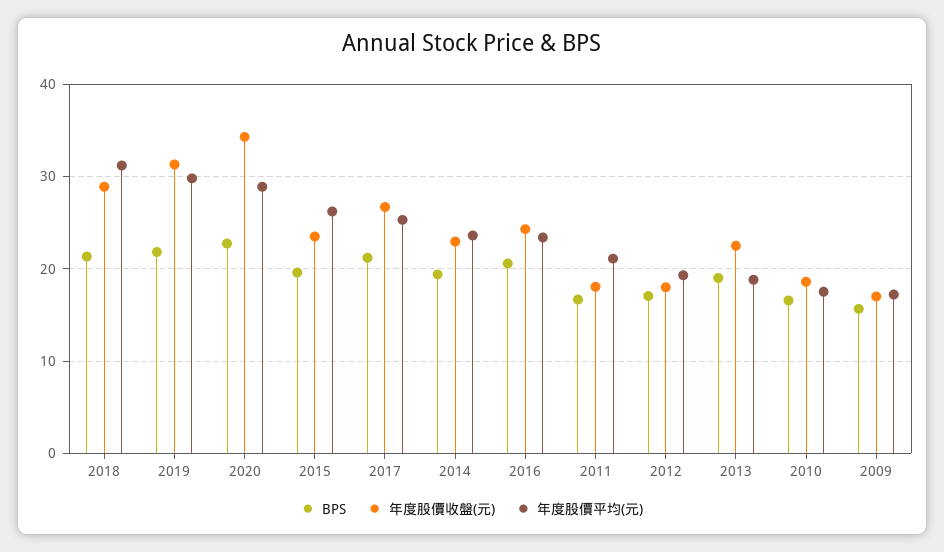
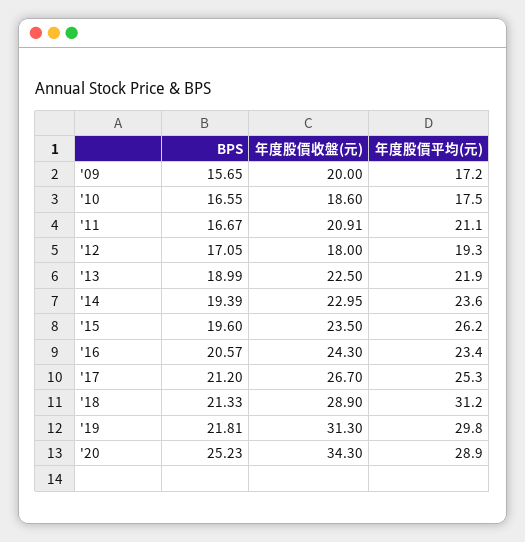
BPS, 2020: 23 -> 25.23
年度股價收盤(元), 2011: 18 -> 20.91
年度股價平均(元), 2013: 19 -> 21.9
年度股價收盤(元), 2009: 17 -> 20

